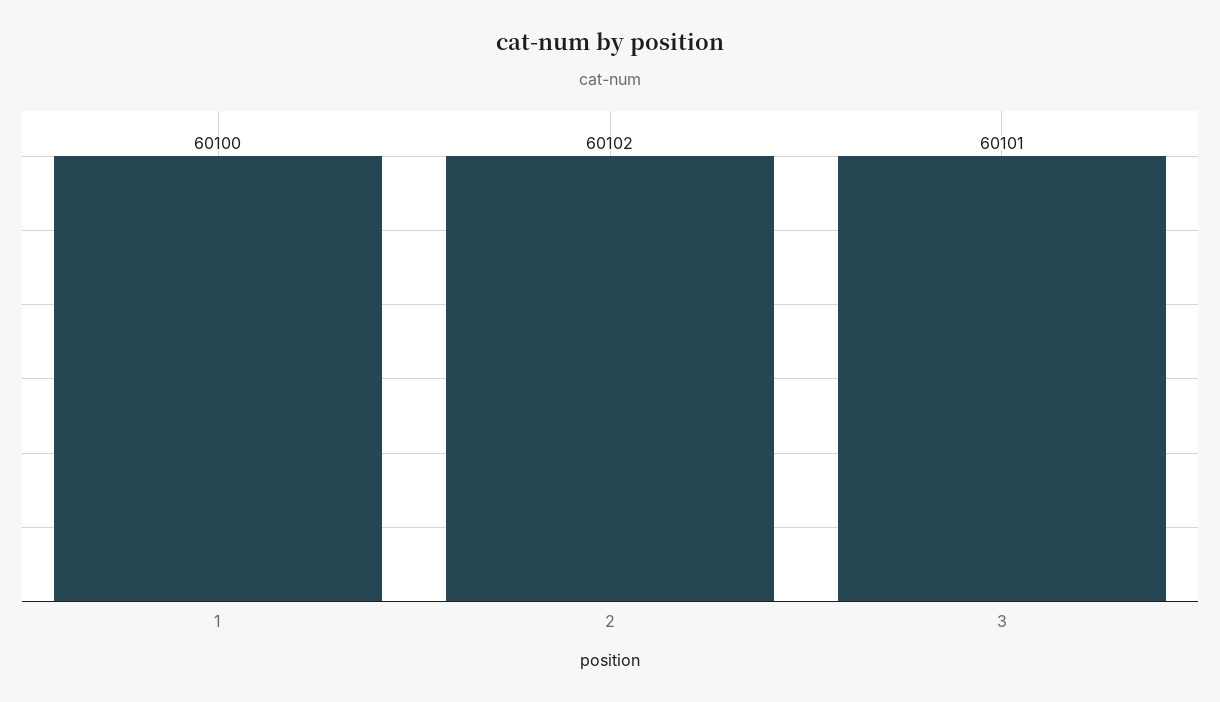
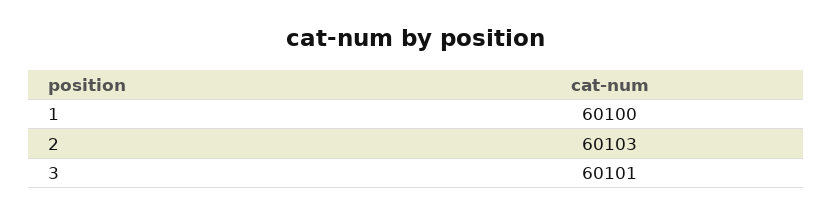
2: 60102 -> 60103

